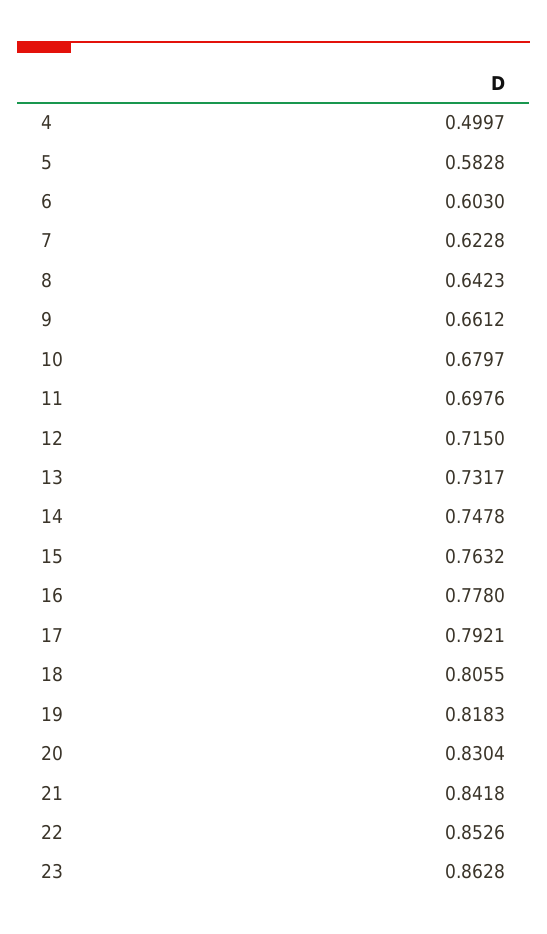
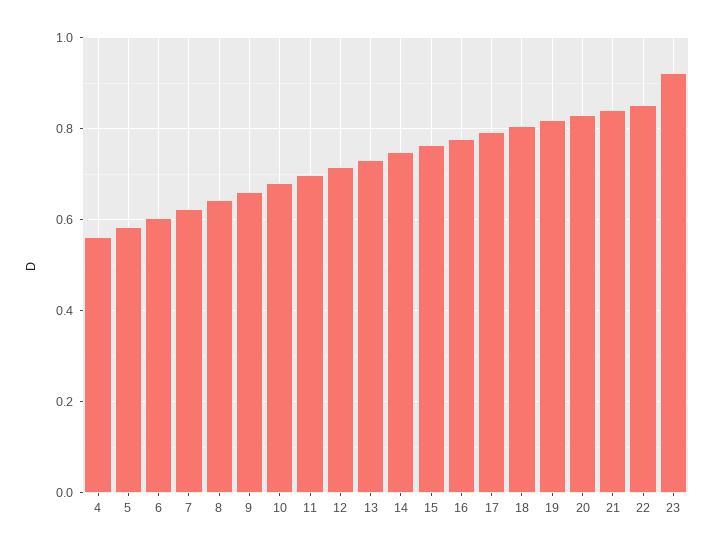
4: 0.4997 -> 0.56
23: 0.8628 -> 0.92

